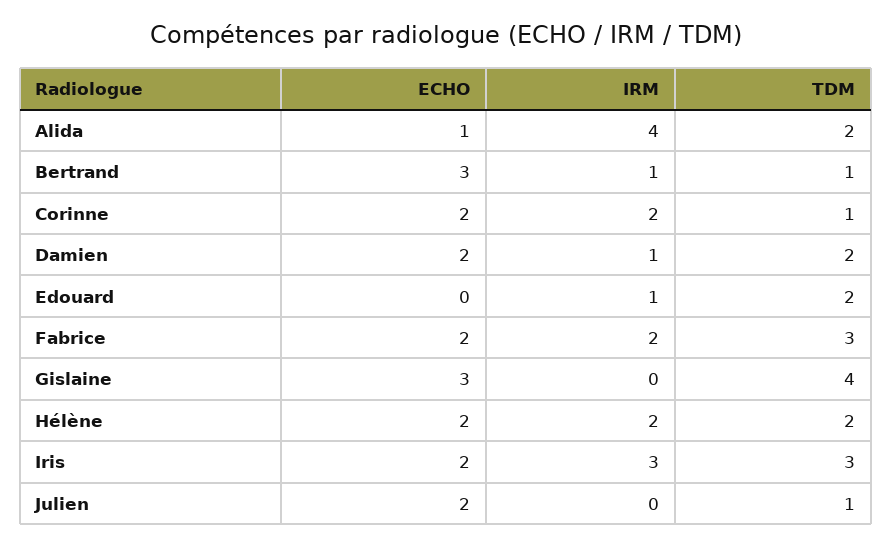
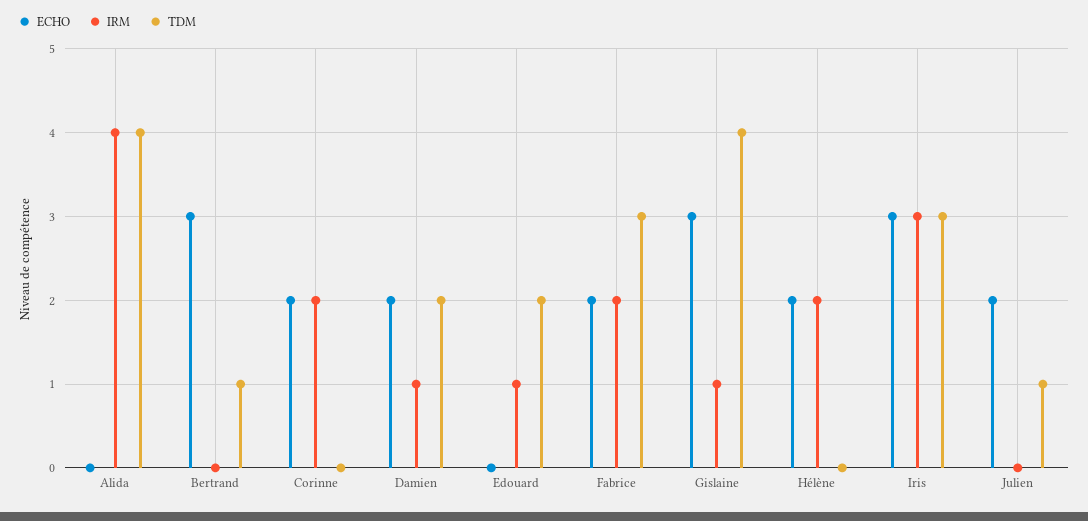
ECHO, Alida: 1 -> 0
TDM, Alida: 2 -> 4
IRM, Bertrand: 1 -> 0
TDM, Corinne: 1 -> 0
IRM, Gislaine: 0 -> 1
TDM, Hélène: 2 -> 0
ECHO, Iris: 2 -> 3

